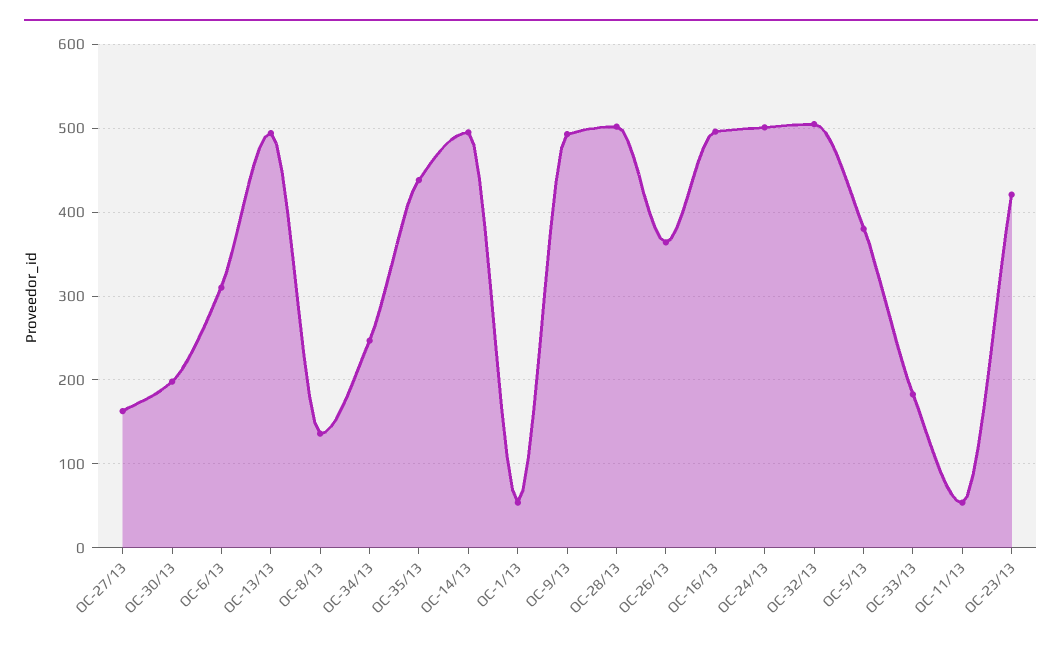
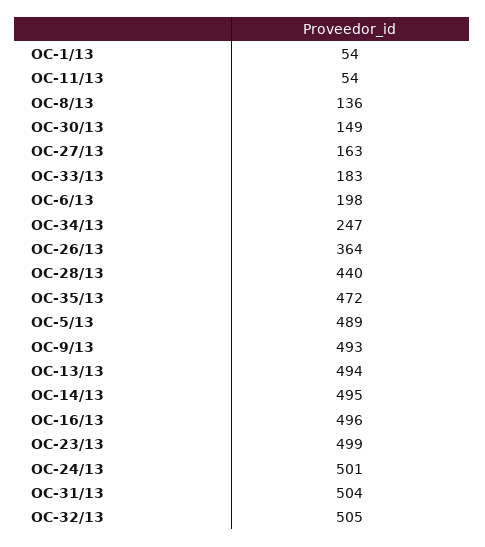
OC-30/13: 200 -> 149
OC-6/13: 310 -> 198
OC-35/13: 440 -> 472
OC-28/13: 500 -> 440
OC-5/13: 380 -> 489
OC-23/13: 420 -> 499
OC-31/13: none -> 504

